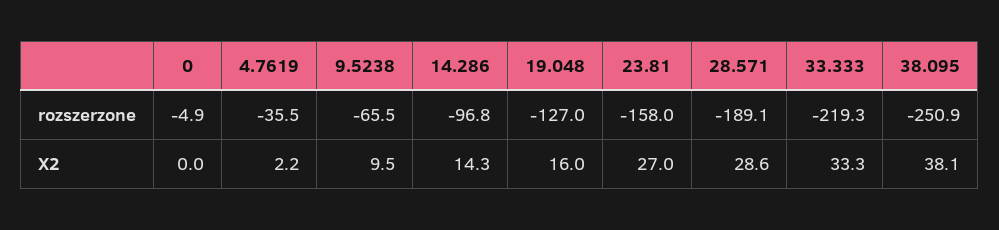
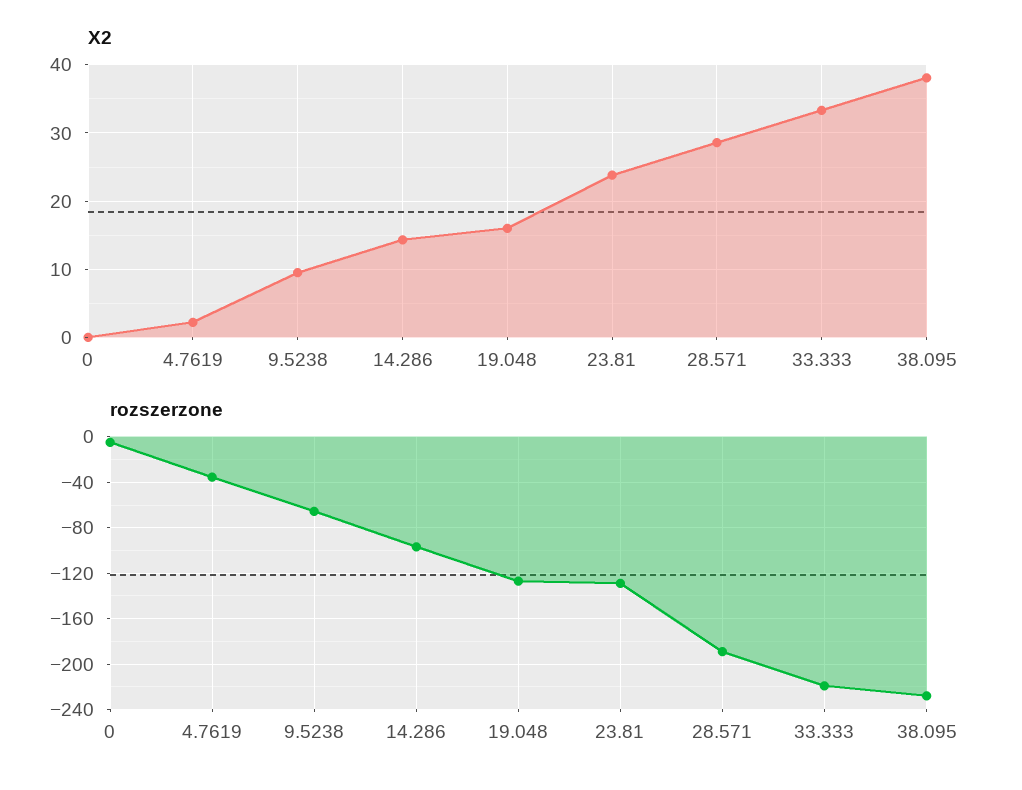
rozszerzone, 23.81: -158 -> -130
rozszerzone, 38.095: -250.9 -> -230
X2, 23.81: 27 -> 24

